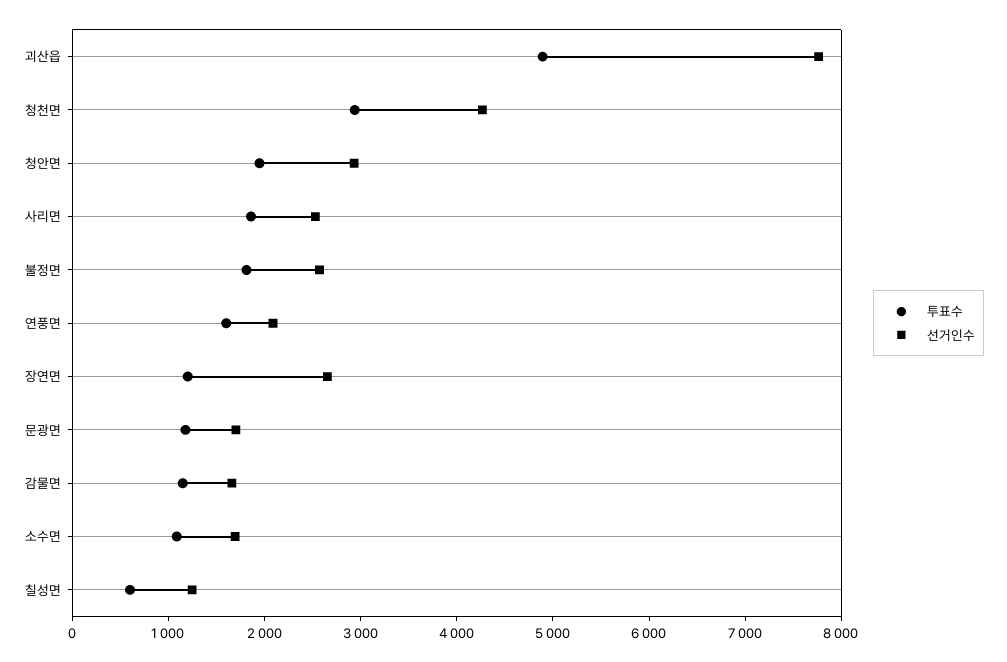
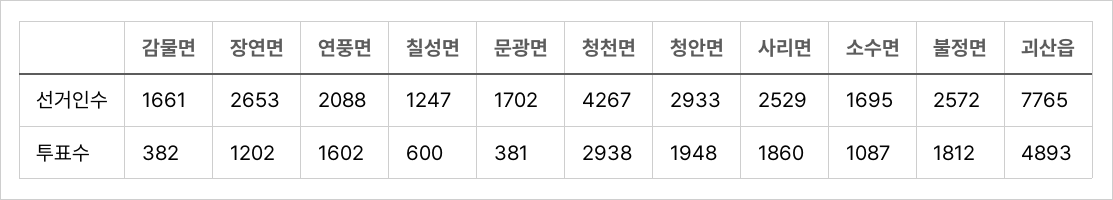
투표수, 문광면: 1200 -> 381
투표수, 감물면: 1200 -> 382

